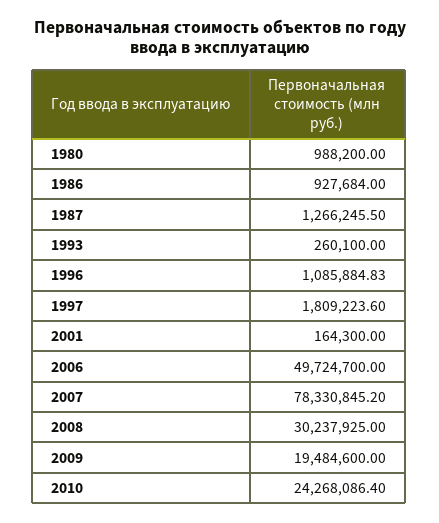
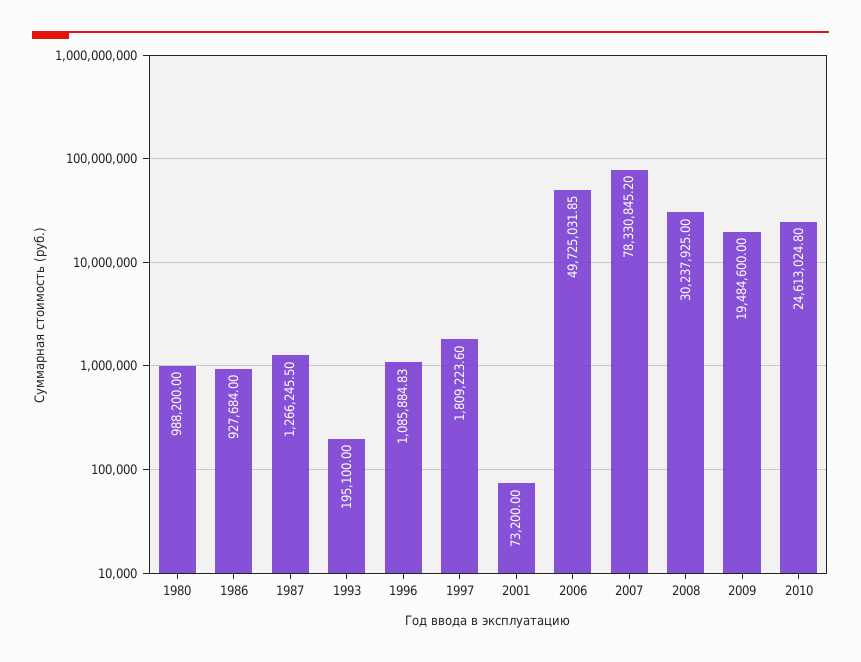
1993: 260100 -> 195100
2001: 164300 -> 73200
2006: 49724700 -> 49725031.85
2010: 24268086.4 -> 24613024.8

